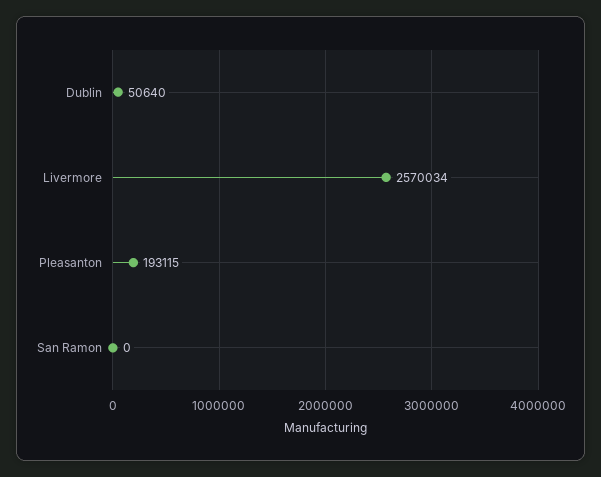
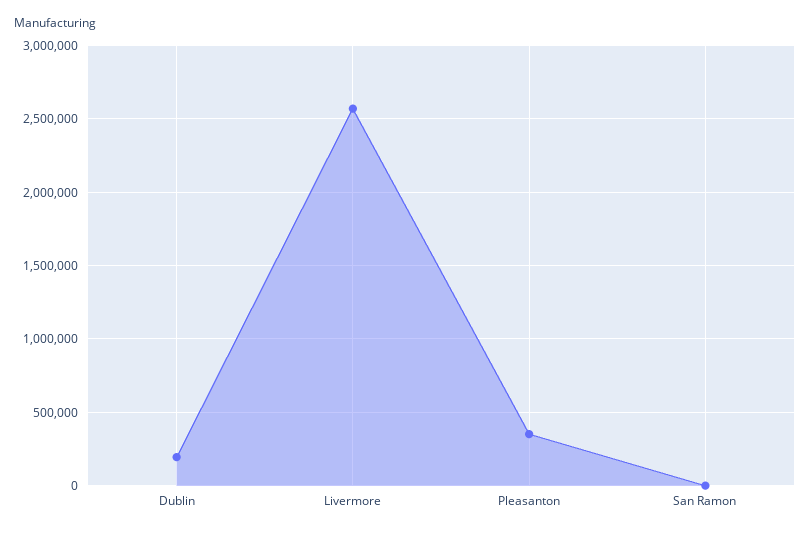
Dublin: 50640 -> 200000
Pleasanton: 193115 -> 350000

